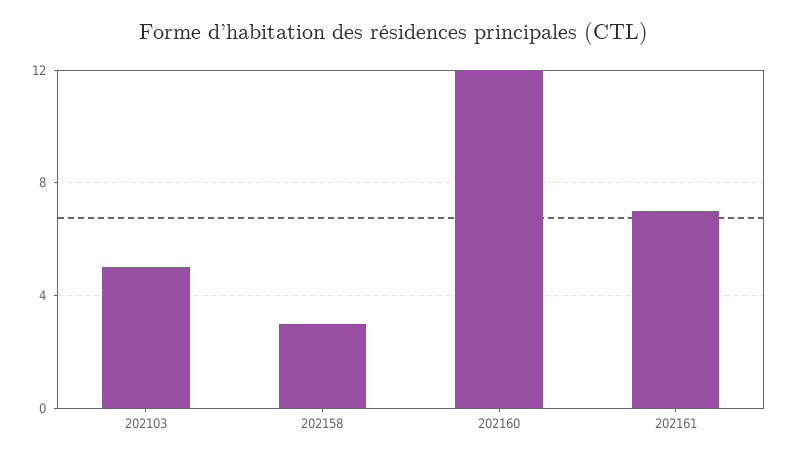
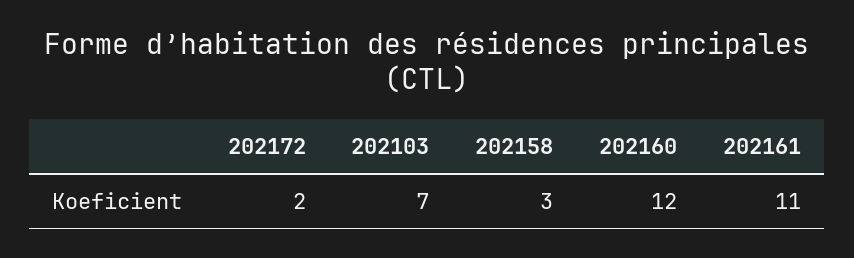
202103: 5 -> 7
202161: 7 -> 11
202172: none -> 2

